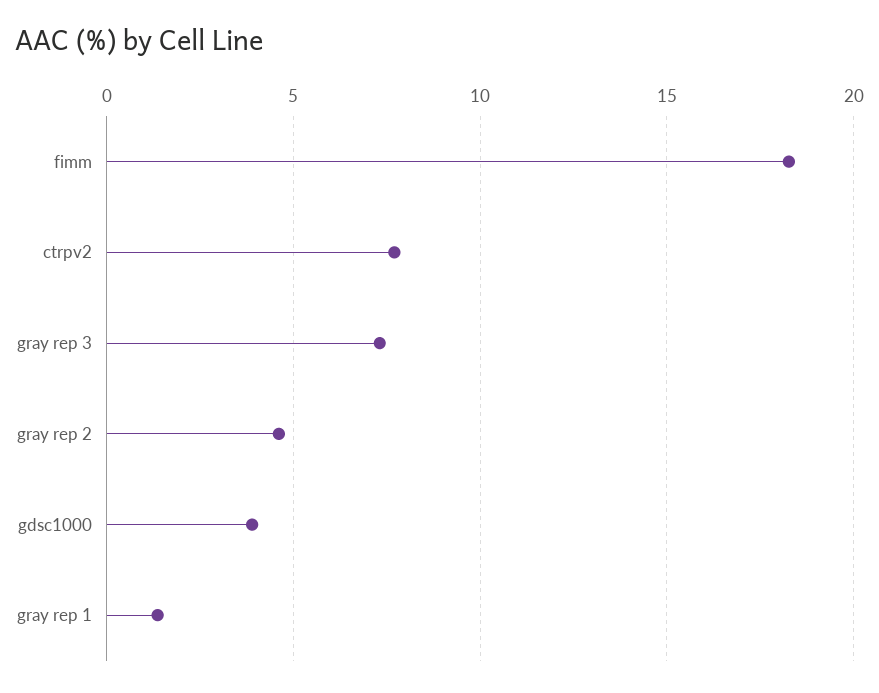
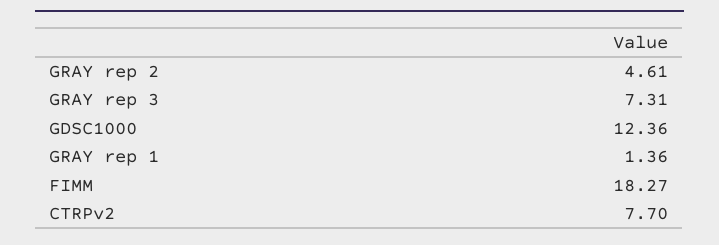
gdsc1000: 4 -> 12.36

